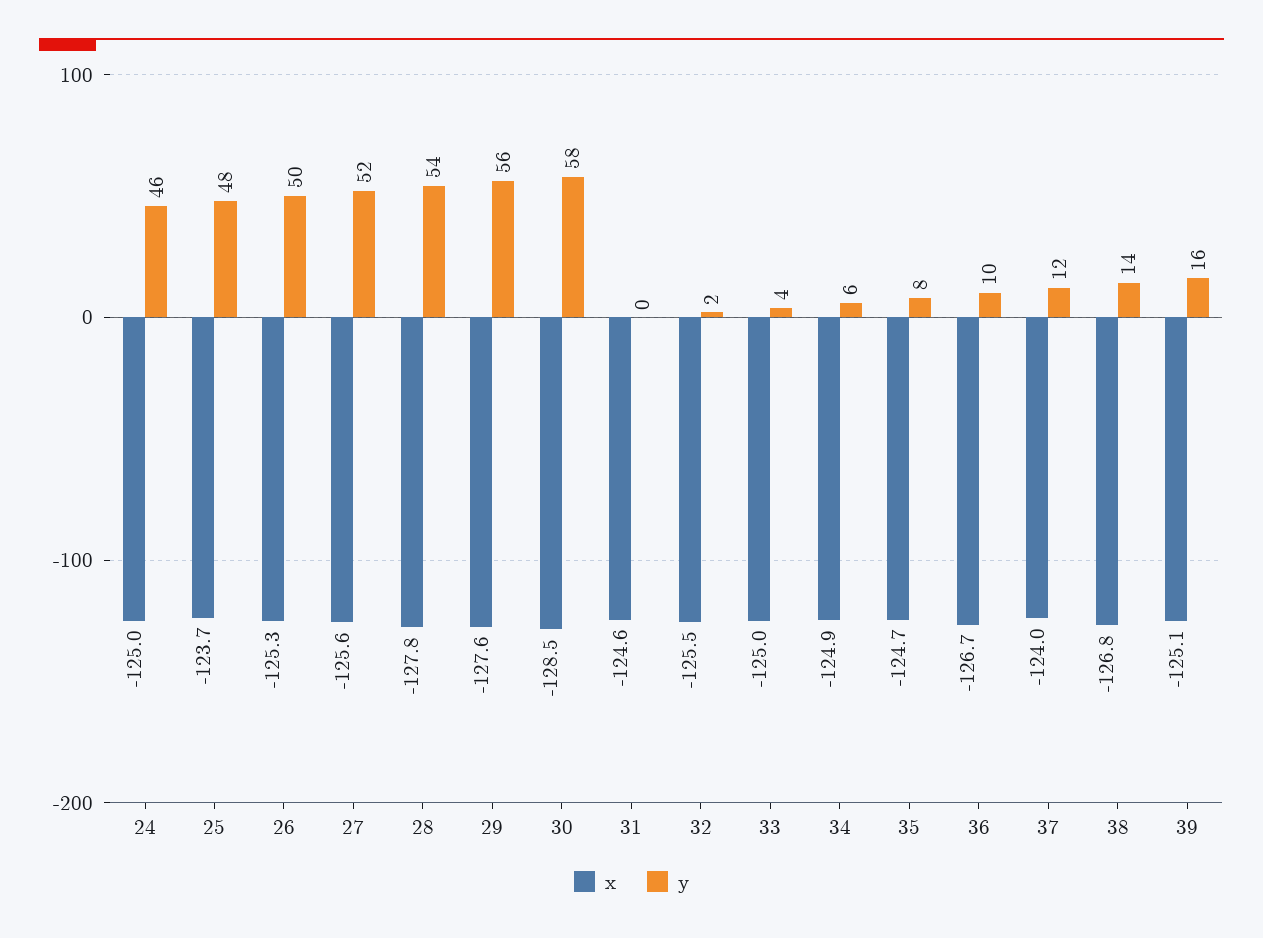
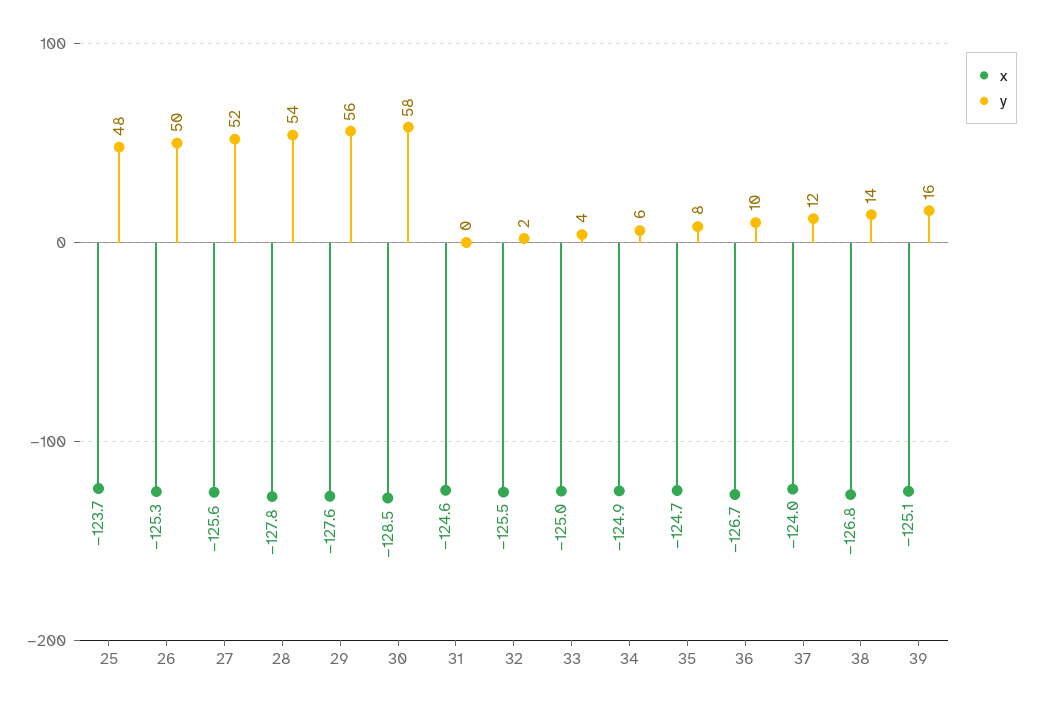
x, 24: -125 -> none
y, 24: 46 -> none

